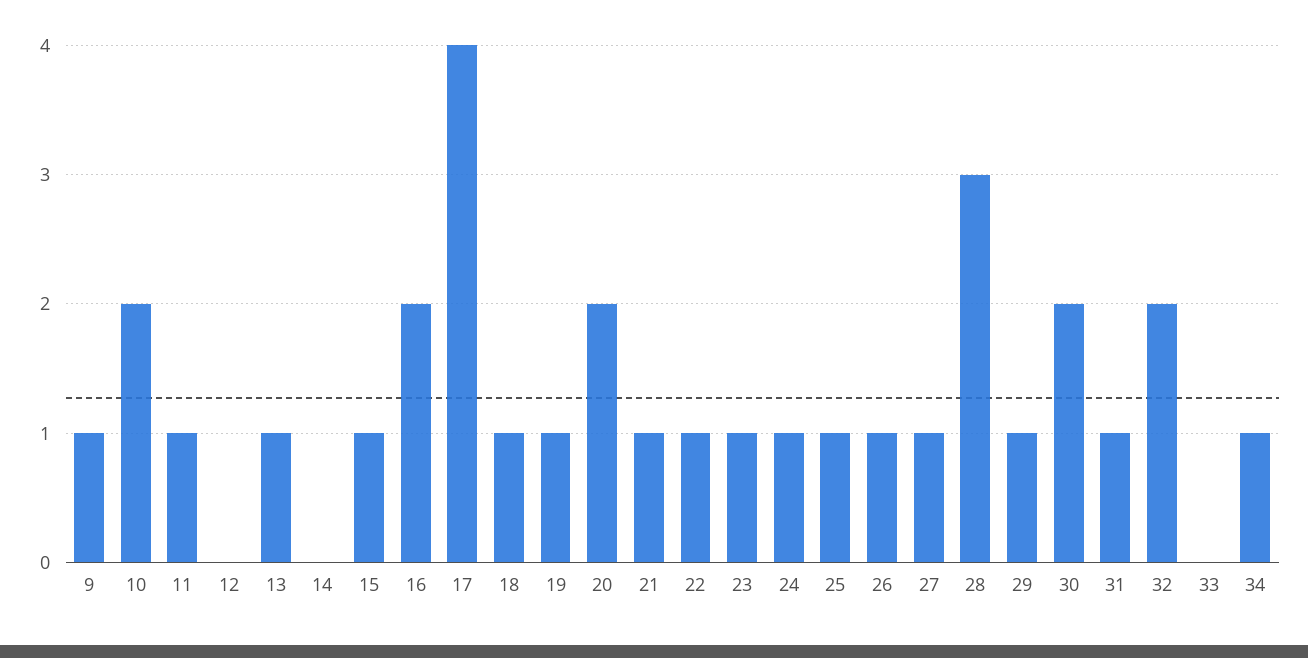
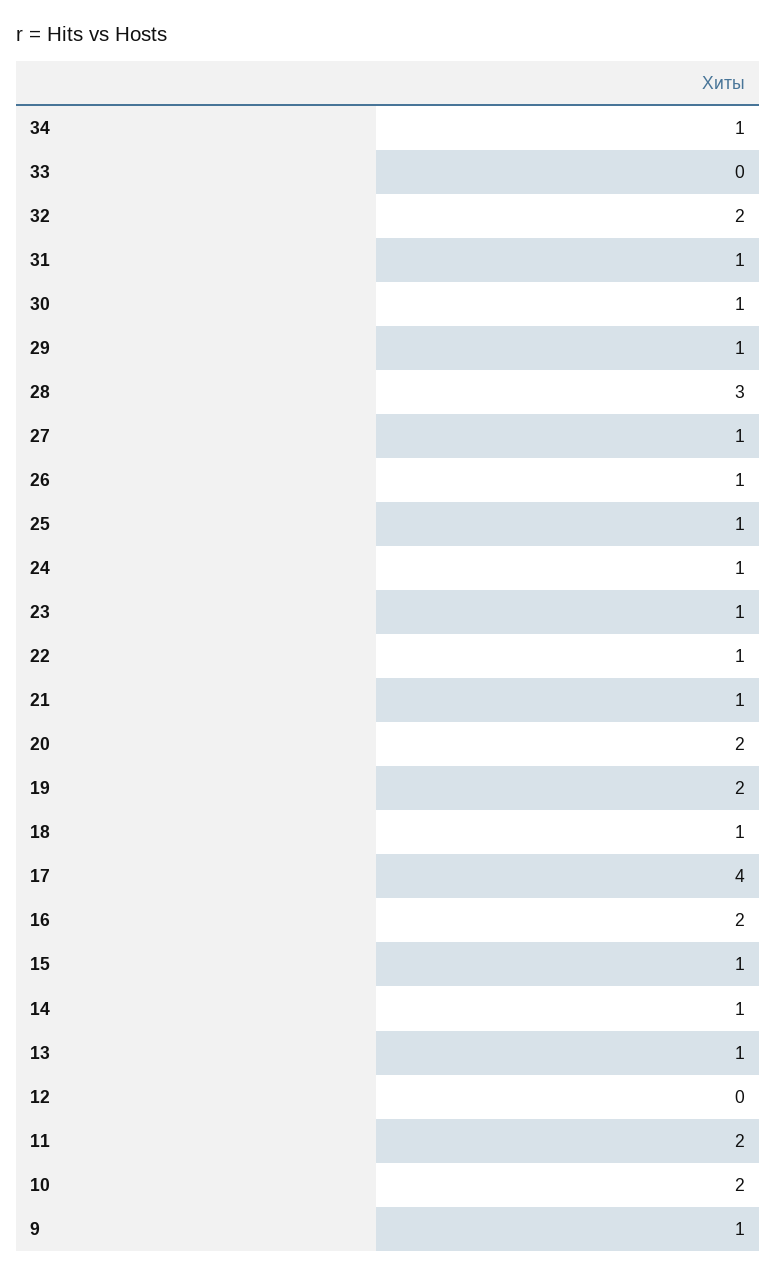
11: 1 -> 2
14: 0 -> 1
19: 1 -> 2
30: 2 -> 1

